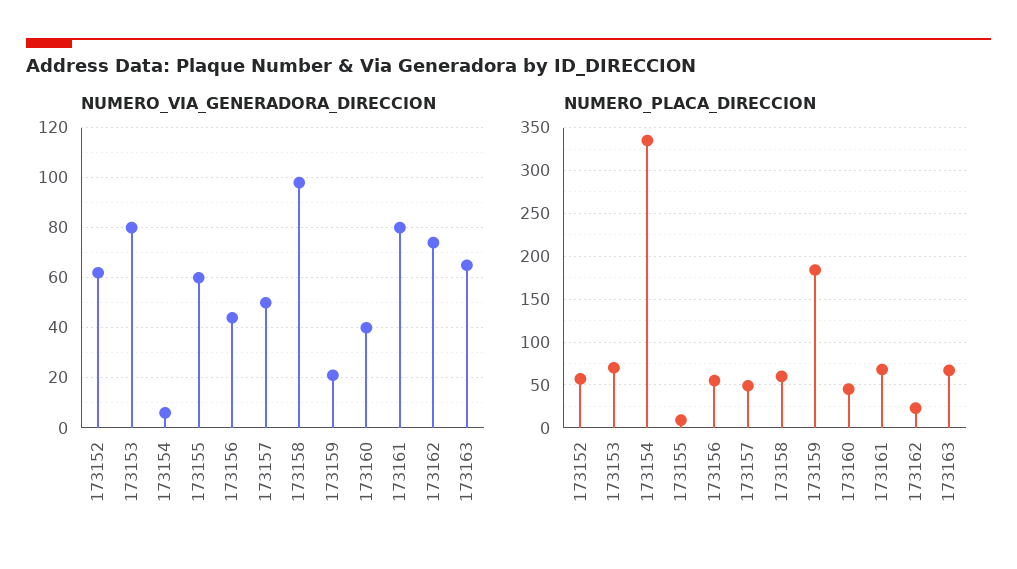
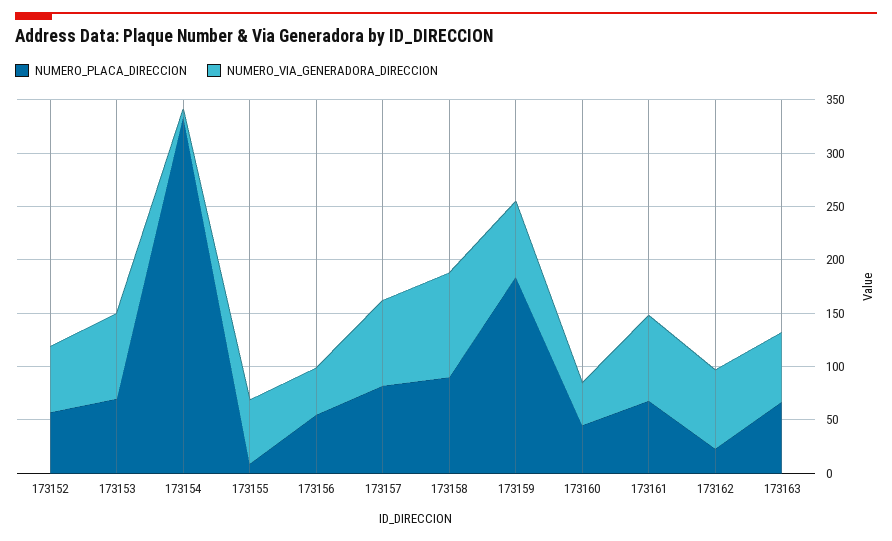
NUMERO_VIA_GENERADORA_DIRECCION, 173157: 50 -> 80
NUMERO_VIA_GENERADORA_DIRECCION, 173159: 20 -> 70
NUMERO_PLACA_DIRECCION, 173157: 50 -> 80
NUMERO_PLACA_DIRECCION, 173158: 60 -> 90

